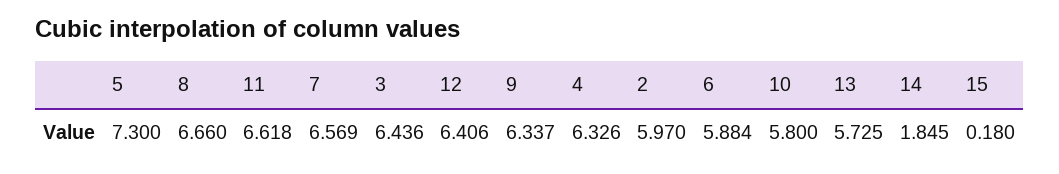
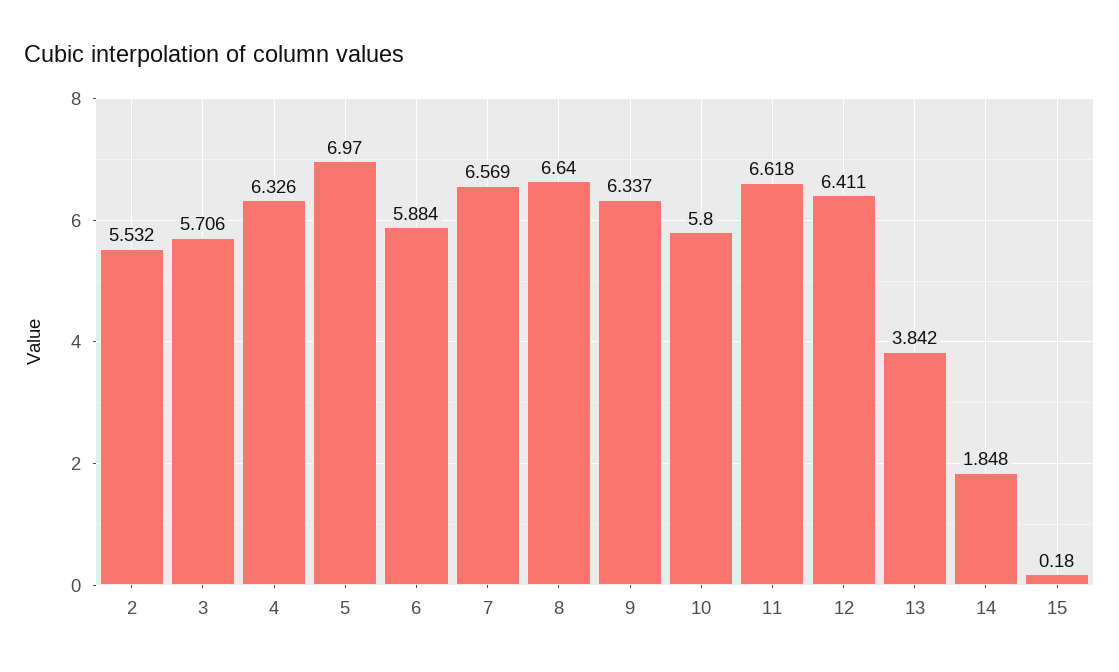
5: 7.3 -> 6.97
8: 6.66 -> 6.64
3: 6.436 -> 5.706
12: 6.406 -> 6.411
2: 5.97 -> 5.532
13: 5.725 -> 3.842
14: 1.845 -> 1.848

